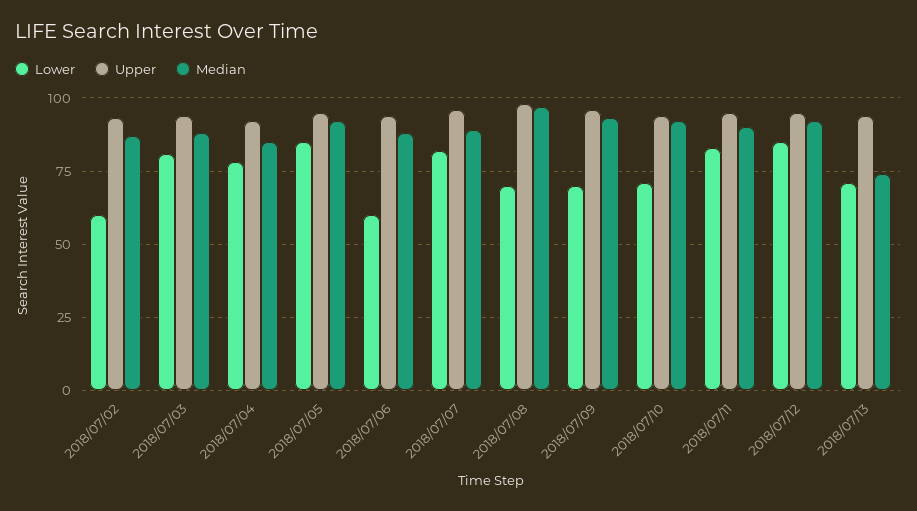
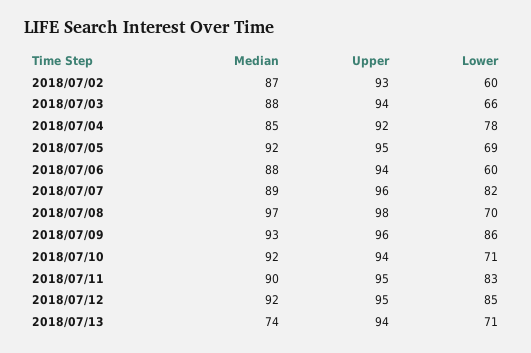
Lower, 2018/07/03: 80 -> 66
Lower, 2018/07/05: 85 -> 69
Lower, 2018/07/09: 70 -> 86

